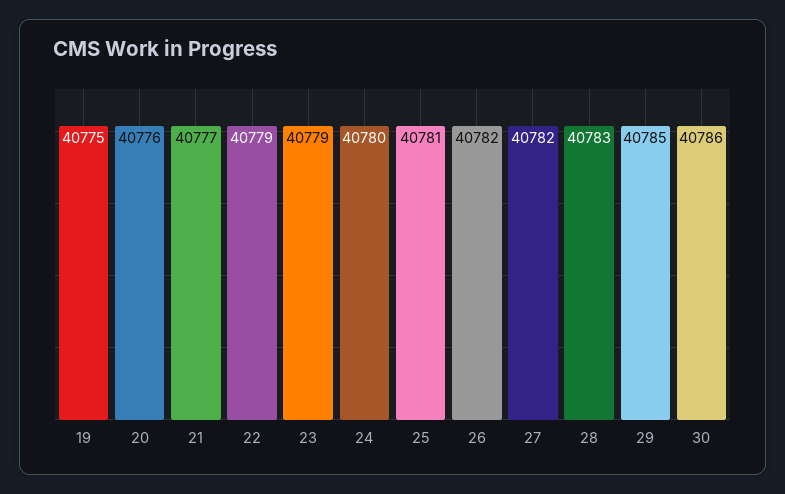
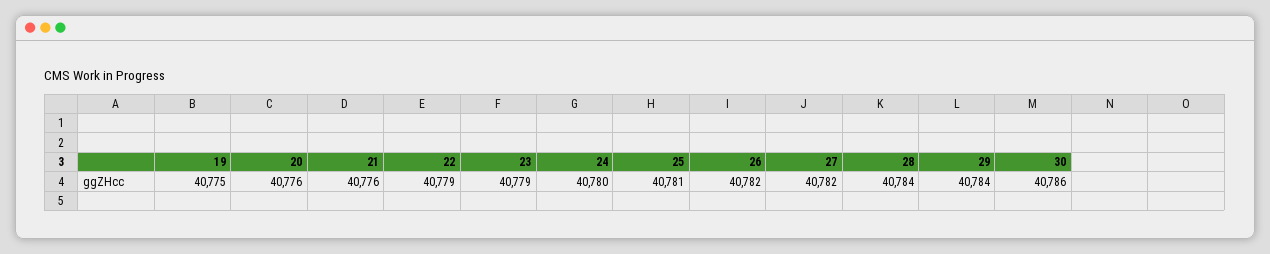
21: 40777 -> 40776
28: 40783 -> 40784
29: 40785 -> 40784

